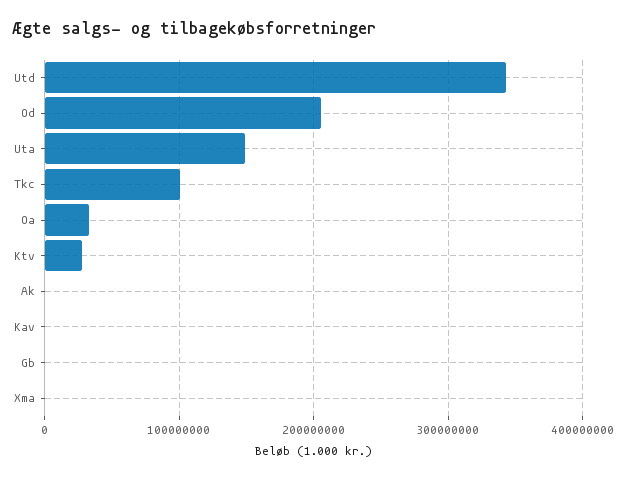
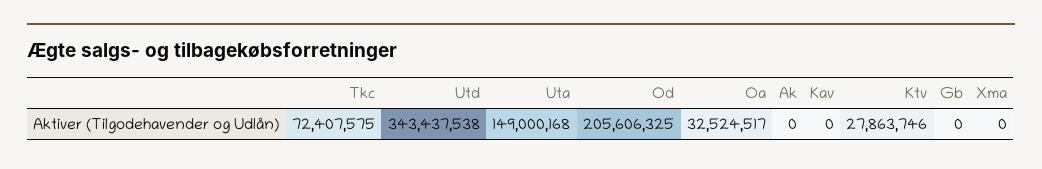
Tkc: 100000000 -> 72407575

